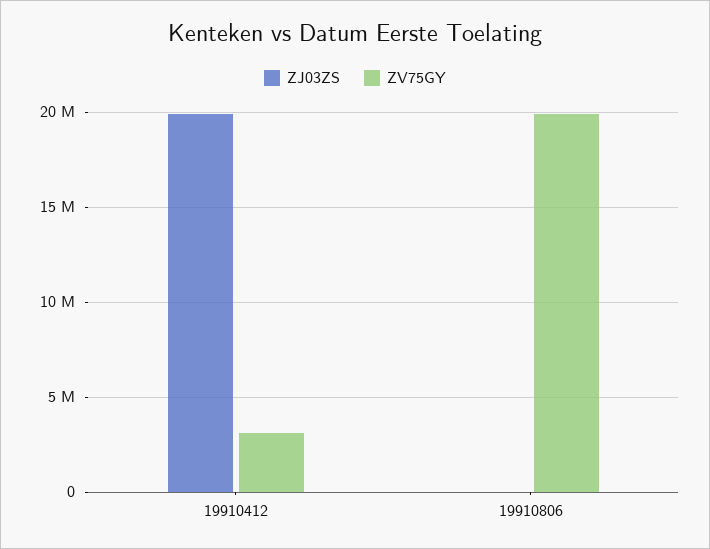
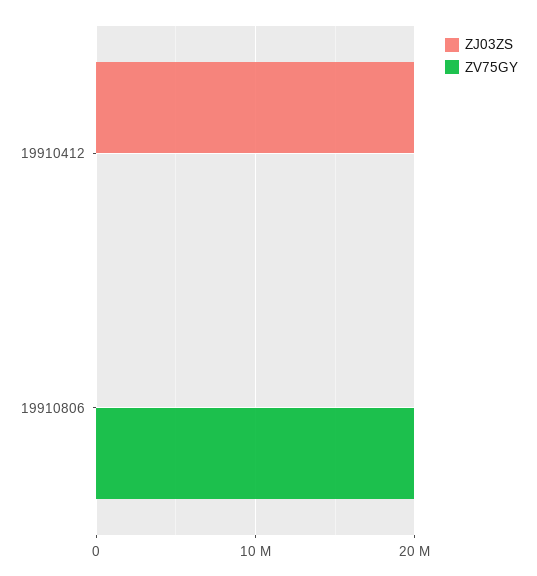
ZV75GY, 19910412: 3000000 -> 0

